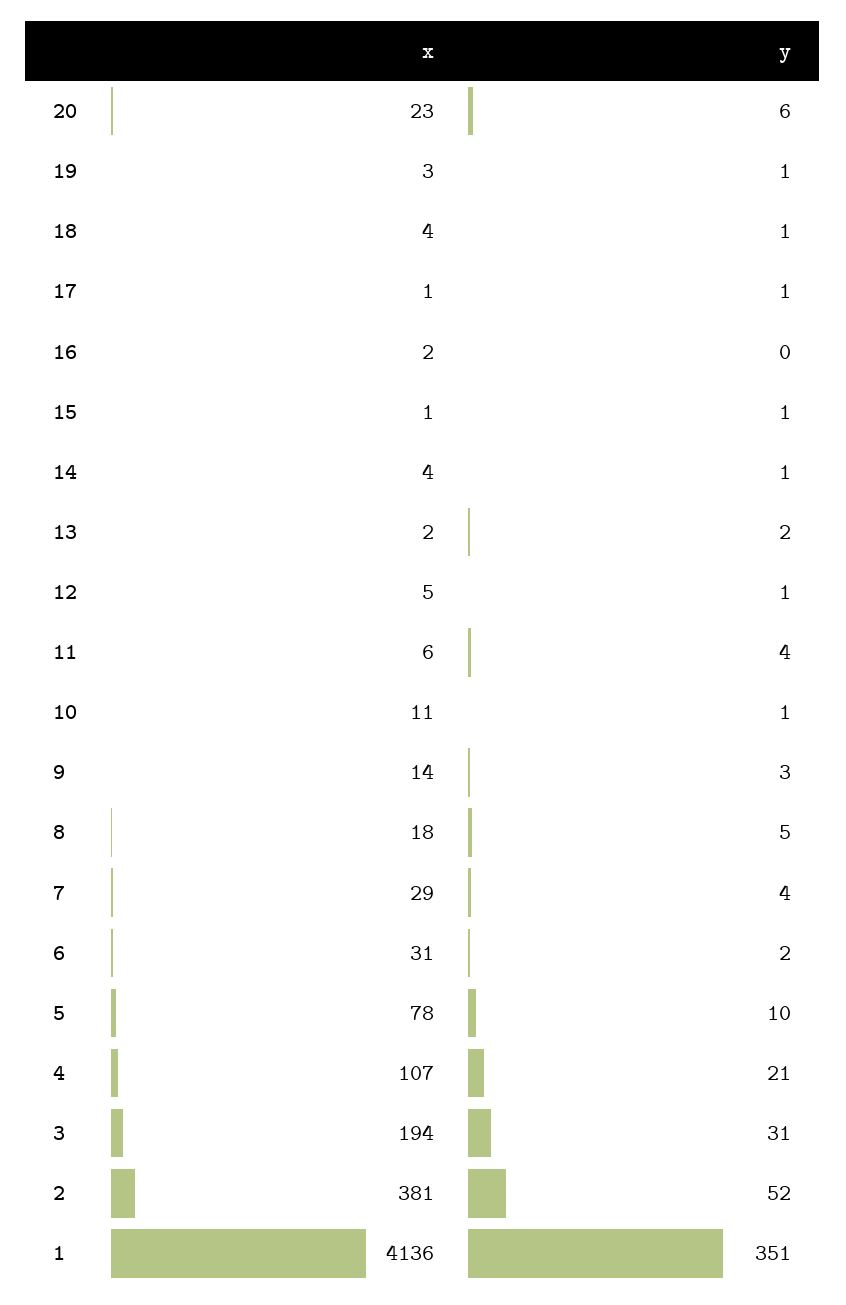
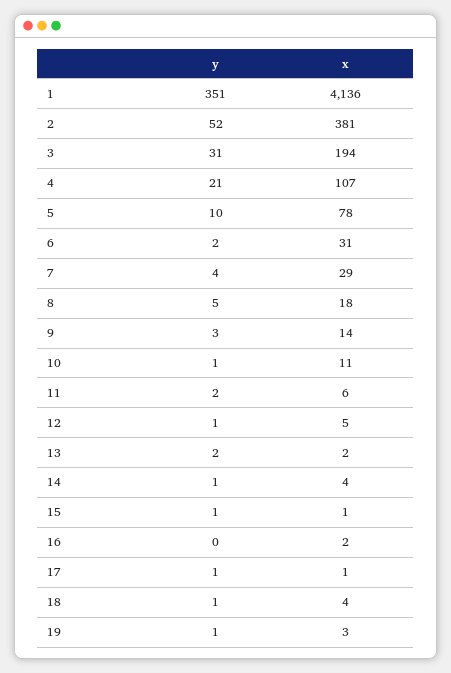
x, 20: 23 -> none
y, 20: 6 -> none
y, 11: 4 -> 2

